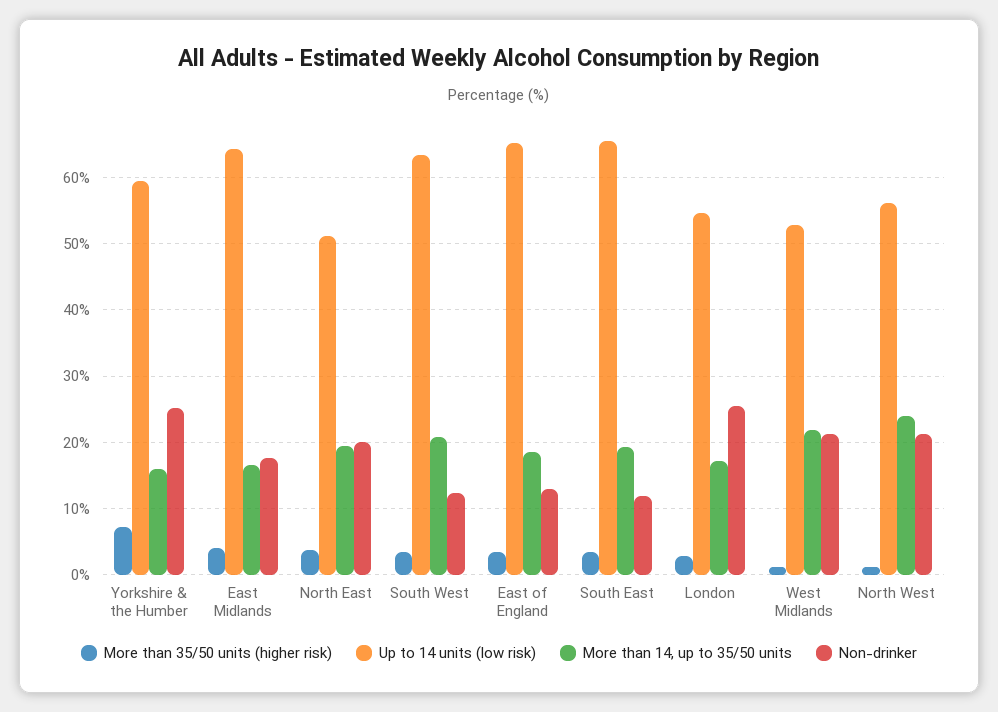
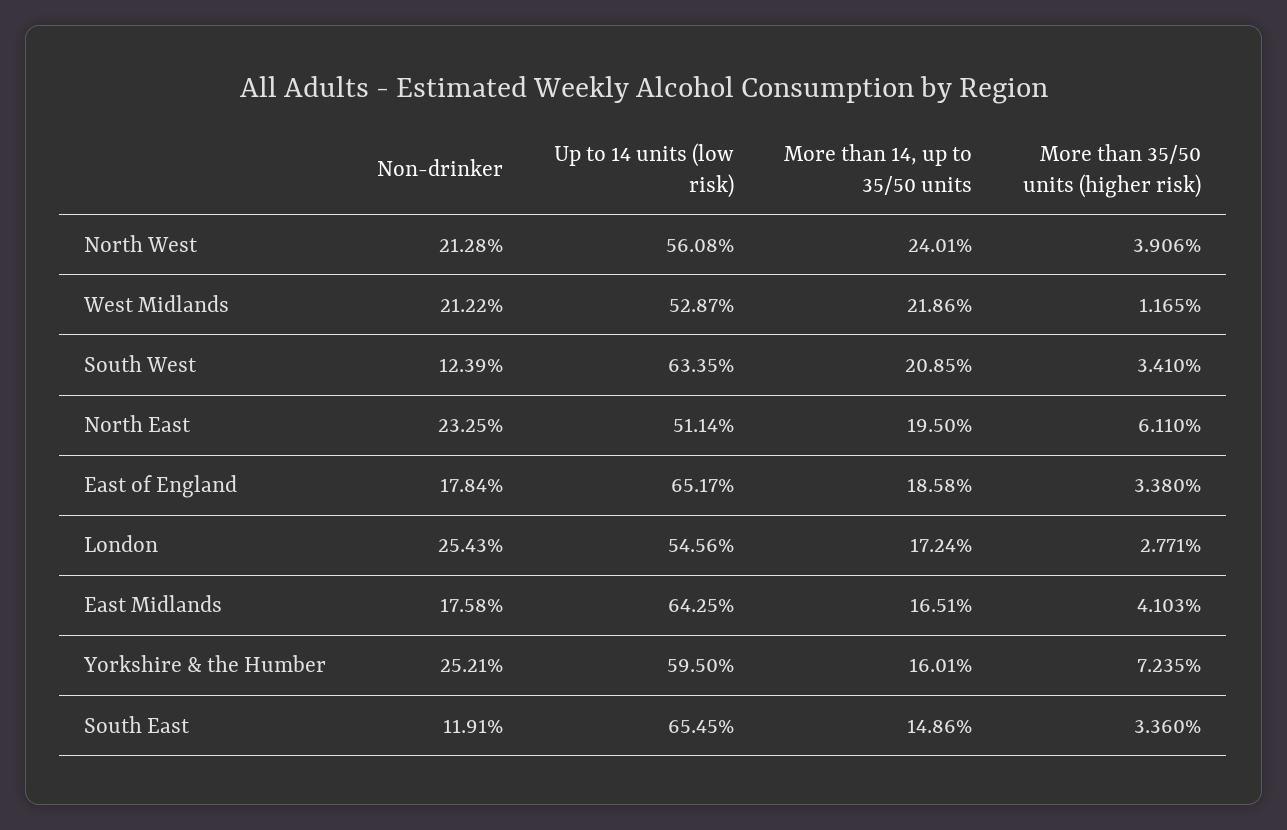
More than 35/50 units (higher risk), North East: 4 -> 6.11
Non-drinker, North East: 20 -> 23.25
Non-drinker, East of England: 13 -> 17.84
More than 14, up to 35/50 units, South East: 19 -> 14.86
More than 35/50 units (higher risk), North West: 1 -> 3.906

